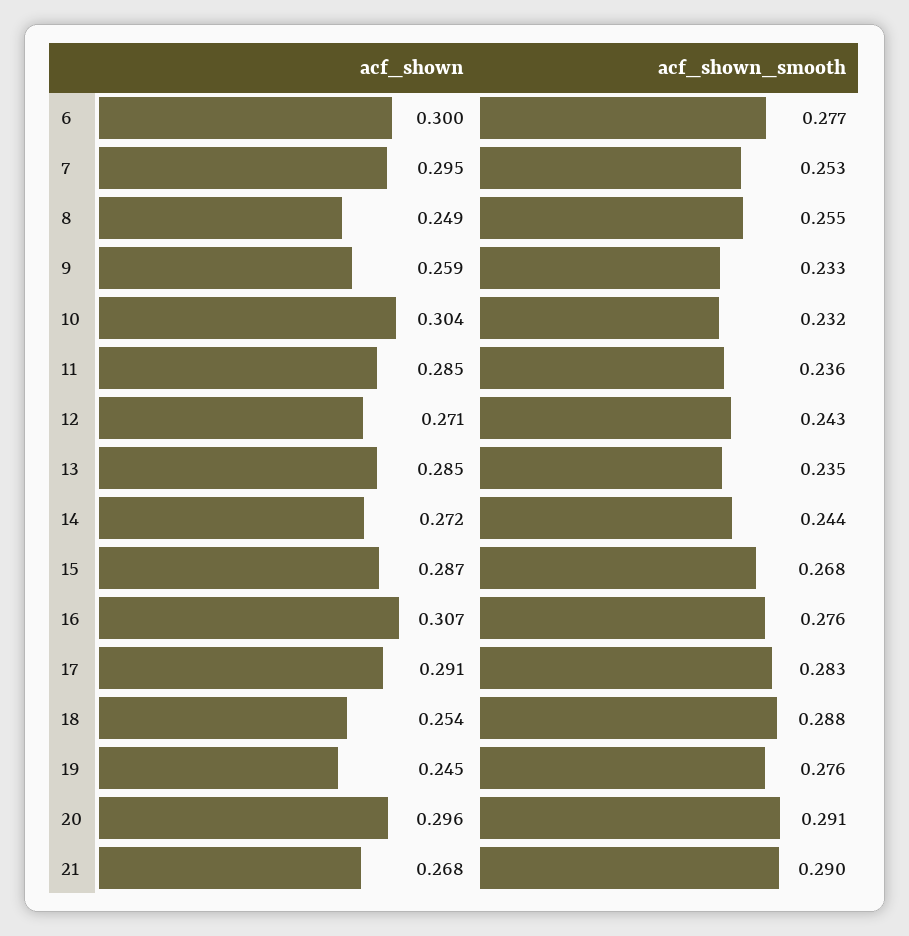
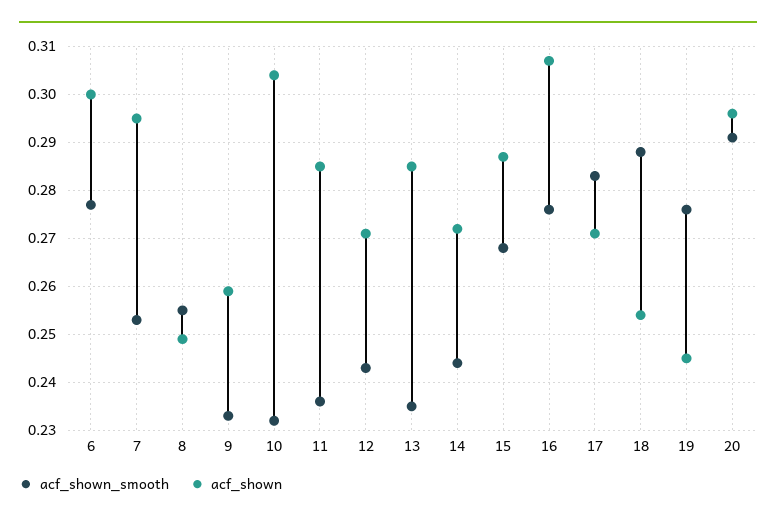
acf_shown, 17: 0.291 -> 0.27
acf_shown, 21: 0.268 -> none
acf_shown_smooth, 21: 0.29 -> none

